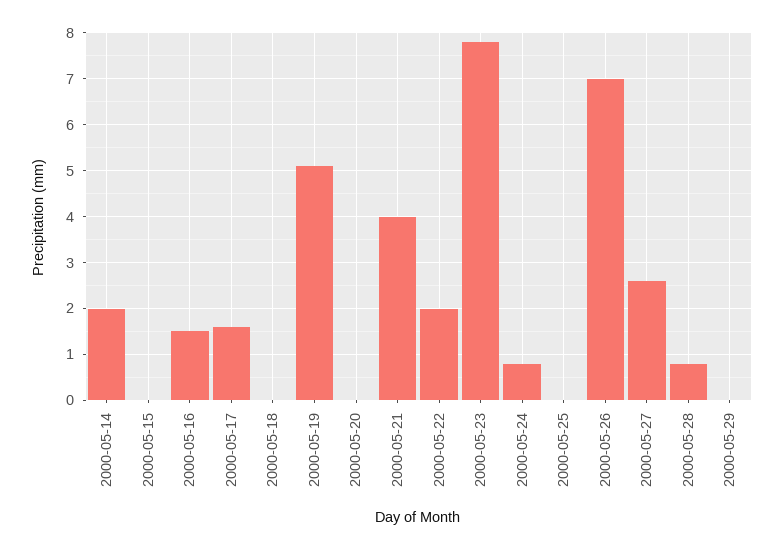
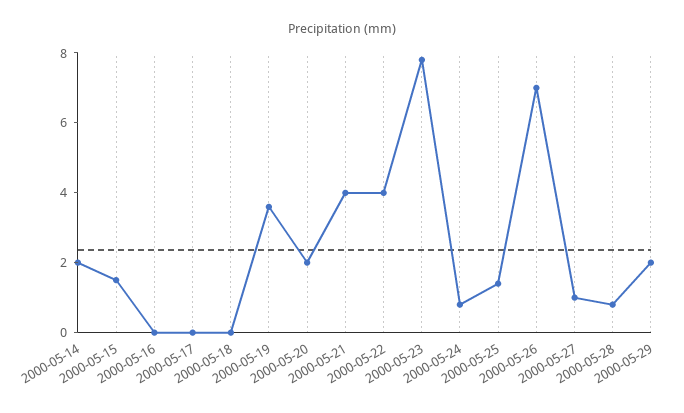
2000-05-15: 0 -> 1.5
2000-05-16: 1.5 -> 0
2000-05-17: 1.5 -> 0
2000-05-19: 5 -> 3.5
2000-05-20: 0 -> 2
2000-05-22: 2 -> 4
2000-05-25: 0 -> 1.5
2000-05-27: 2.5 -> 1
2000-05-29: 0 -> 2

